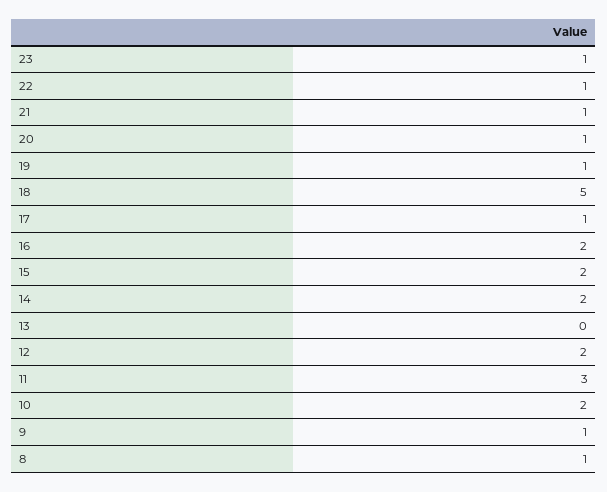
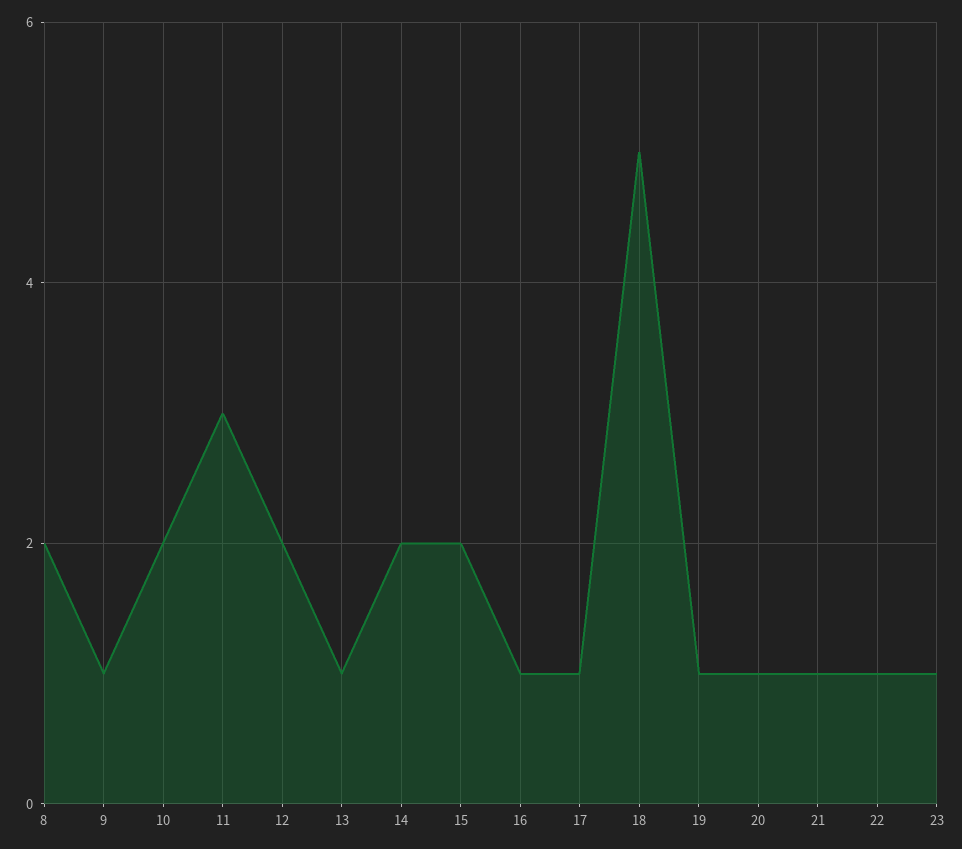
16: 2 -> 1
13: 0 -> 1
8: 1 -> 2

